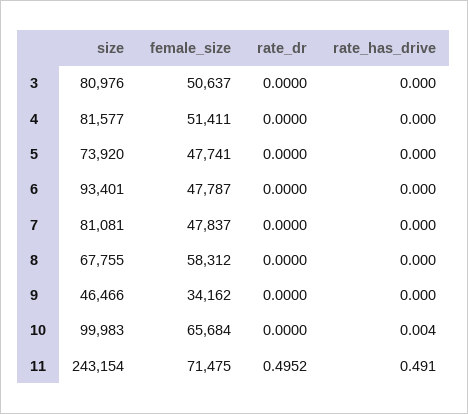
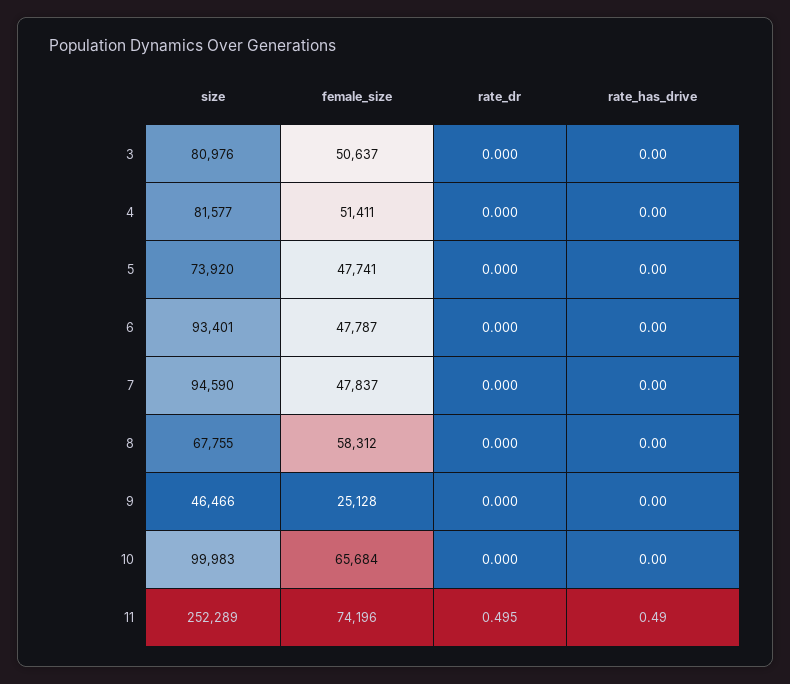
size, 7: 81081 -> 94590
female_size, 9: 34162 -> 25128
size, 11: 243154 -> 252289
female_size, 11: 71475 -> 74196

